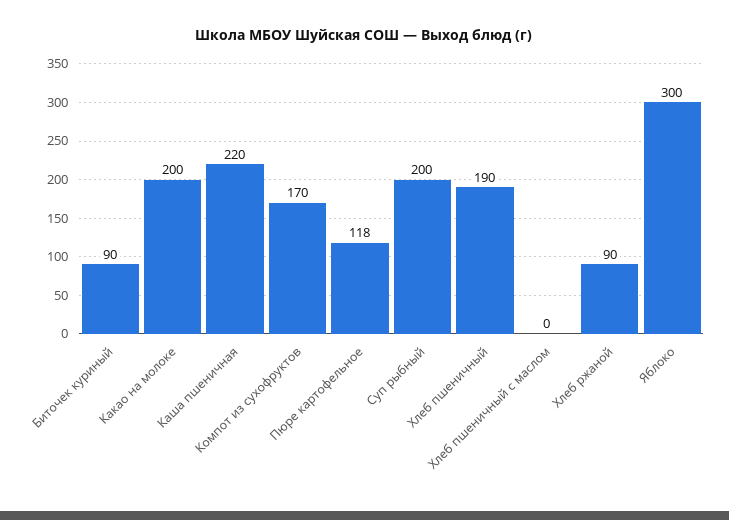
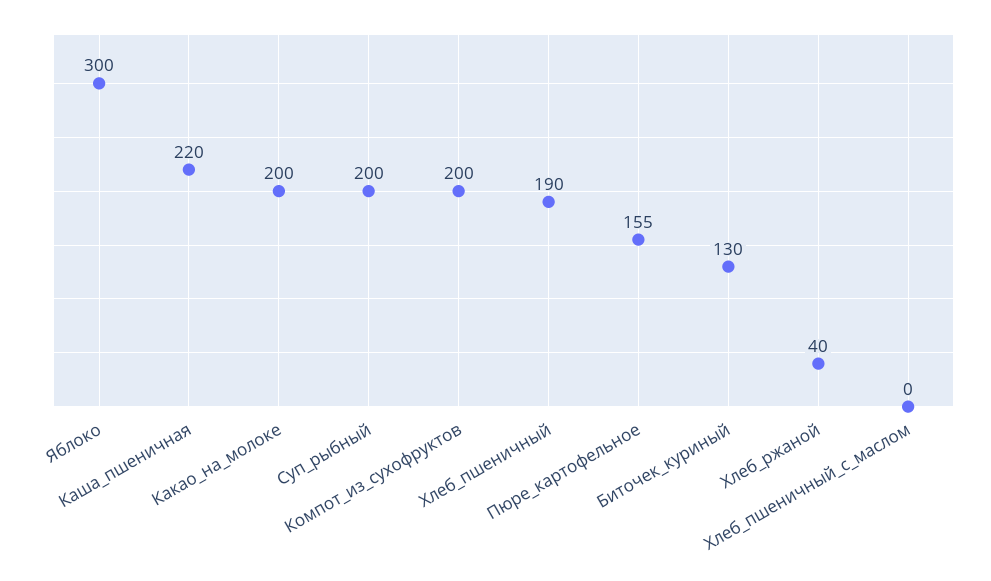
Биточек куриный: 90 -> 130
Компот из сухофруктов: 170 -> 200
Пюре картофельное: 118 -> 155
Хлеб ржаной: 90 -> 40

